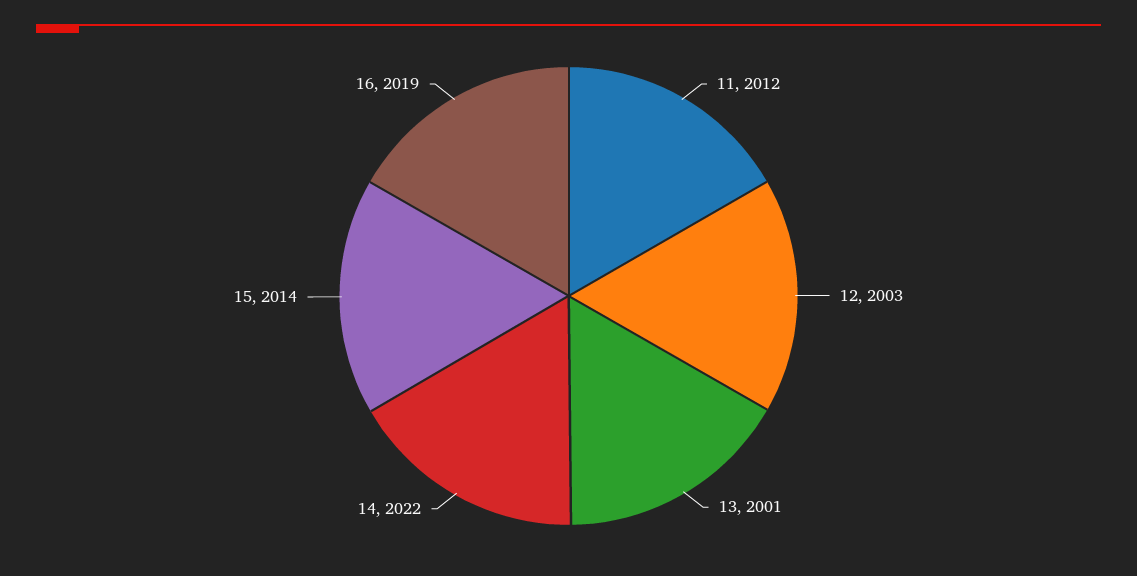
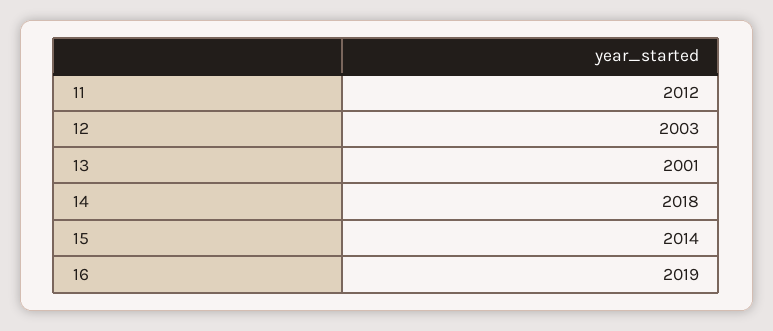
14: 2022 -> 2018

